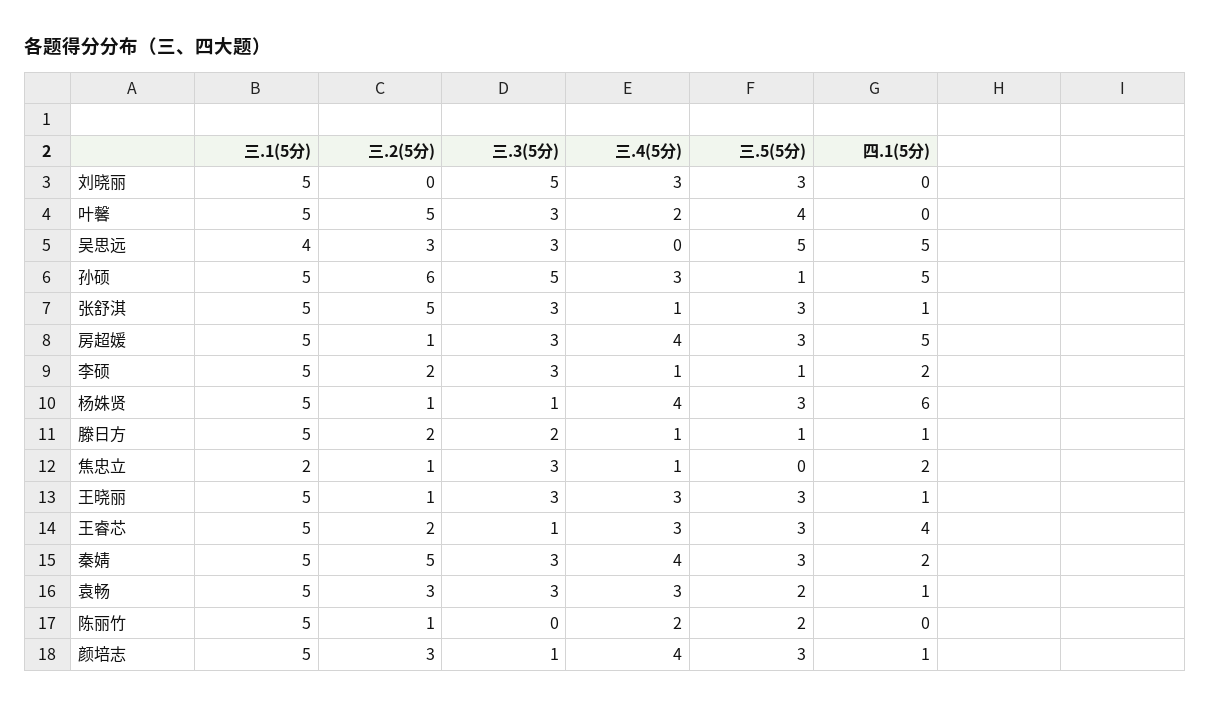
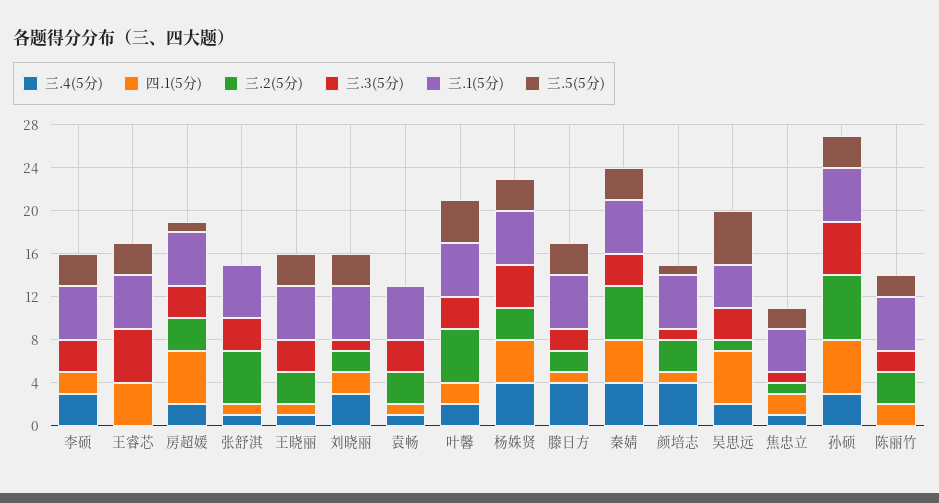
三.2(5分), 刘晓丽: 0 -> 2
三.3(5分), 刘晓丽: 5 -> 1
四.1(5分), 刘晓丽: 0 -> 2
四.1(5分), 叶馨: 0 -> 2
三.2(5分), 吴思远: 3 -> 1
三.4(5分), 吴思远: 0 -> 2
三.5(5分), 孙硕: 1 -> 3
三.5(5分), 张舒淇: 3 -> 0
三.2(5分), 房超媛: 1 -> 3
三.4(5分), 房超媛: 4 -> 2
三.5(5分), 房超媛: 3 -> 1
三.2(5分), 李硕: 2 -> 0
三.4(5分), 李硕: 1 -> 3
三.5(5分), 李硕: 1 -> 3
三.2(5分), 杨姝贤: 1 -> 3
三.3(5分), 杨姝贤: 1 -> 4
四.1(5分), 杨姝贤: 6 -> 4
三.4(5分), 滕日方: 1 -> 4
三.5(5分), 滕日方: 1 -> 3
三.1(5分), 焦忠立: 2 -> 4
三.3(5分), 焦忠立: 3 -> 1
三.5(5分), 焦忠立: 0 -> 2
三.2(5分), 王晓丽: 1 -> 3
三.4(5分), 王晓丽: 3 -> 1
三.2(5分), 王睿芯: 2 -> 0
三.3(5分), 王睿芯: 1 -> 5
三.4(5分), 王睿芯: 3 -> 0
四.1(5分), 秦婧: 2 -> 4
三.4(5分), 袁畅: 3 -> 1
三.5(5分), 袁畅: 2 -> 0
三.2(5分), 陈丽竹: 1 -> 3
三.3(5分), 陈丽竹: 0 -> 2
三.4(5分), 陈丽竹: 2 -> 0
四.1(5分), 陈丽竹: 0 -> 2
三.5(5分), 颜培志: 3 -> 1

